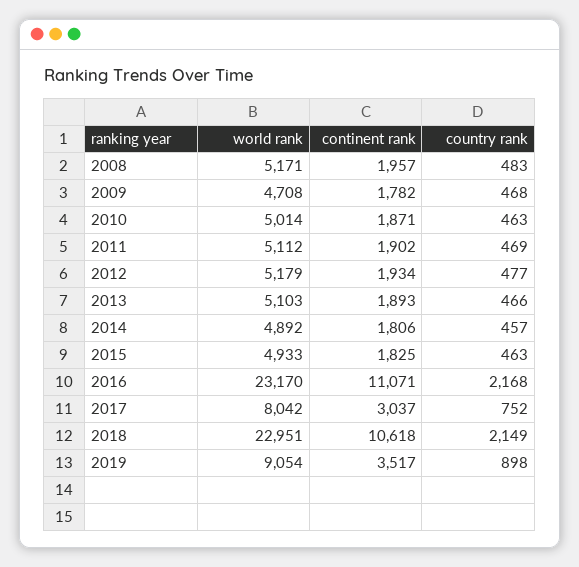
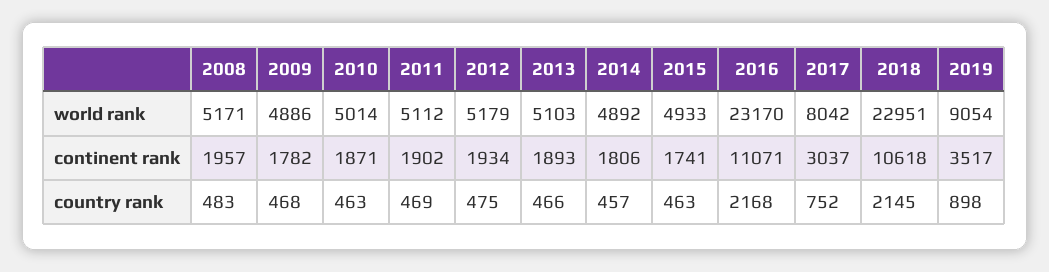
world rank, 2009: 4708 -> 4886
country rank, 2012: 477 -> 475
continent rank, 2015: 1825 -> 1741
country rank, 2018: 2149 -> 2145

